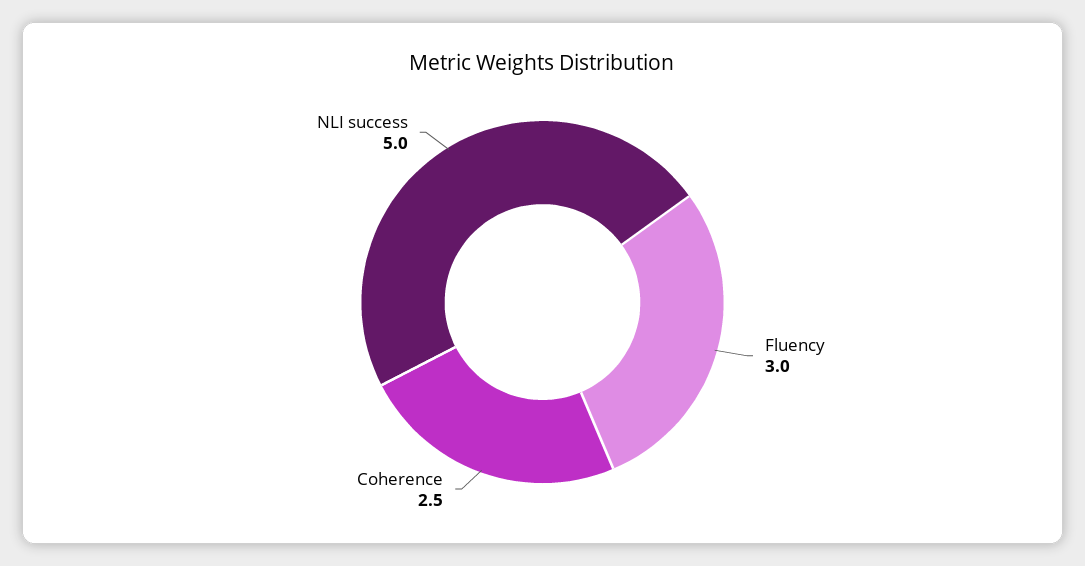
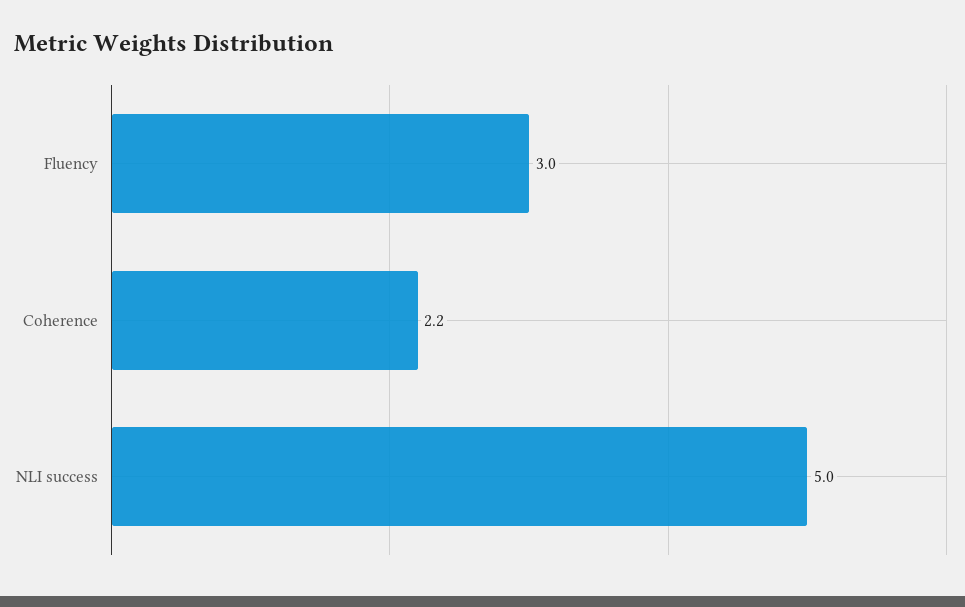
Coherence: 2.5 -> 2.2

